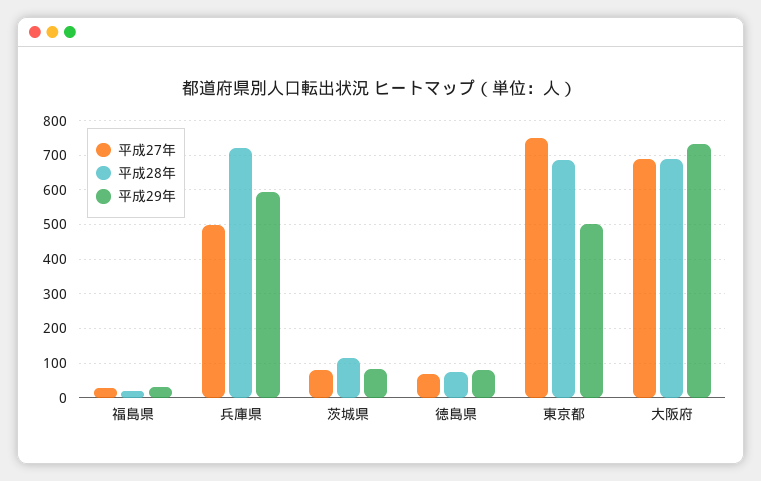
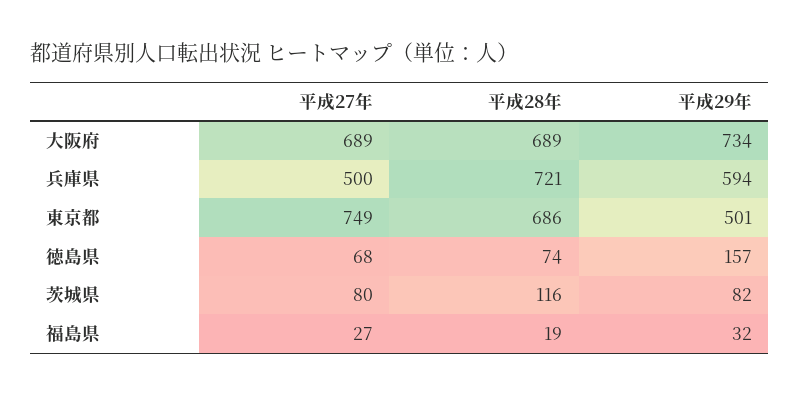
平成29年, 徳島県: 80 -> 157

